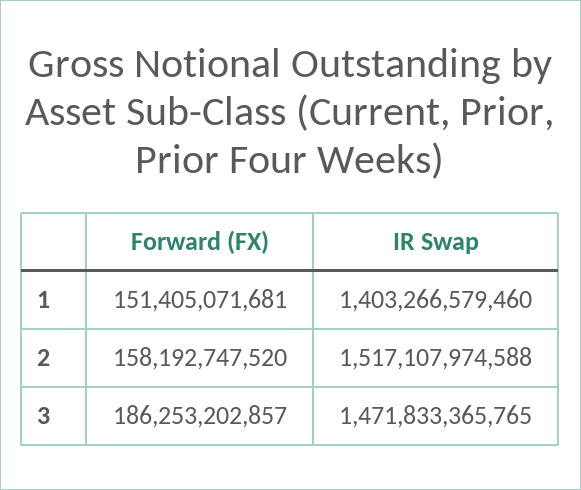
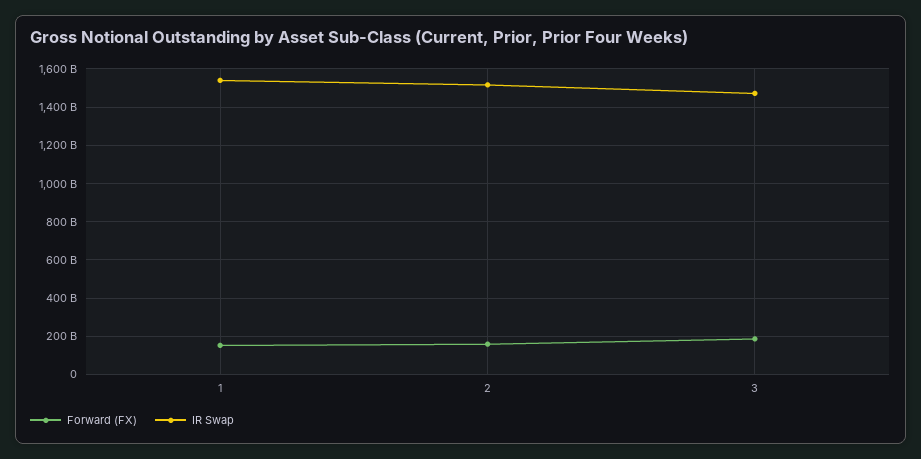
IR Swap, 1: 1403266579460 -> 1550000000000

